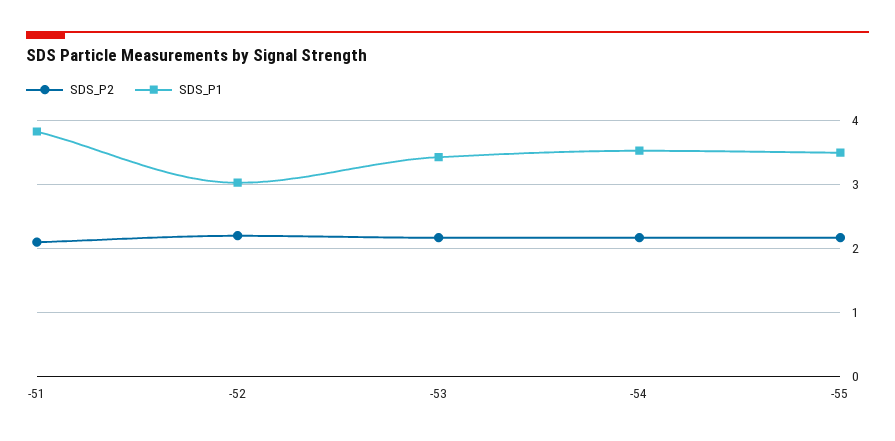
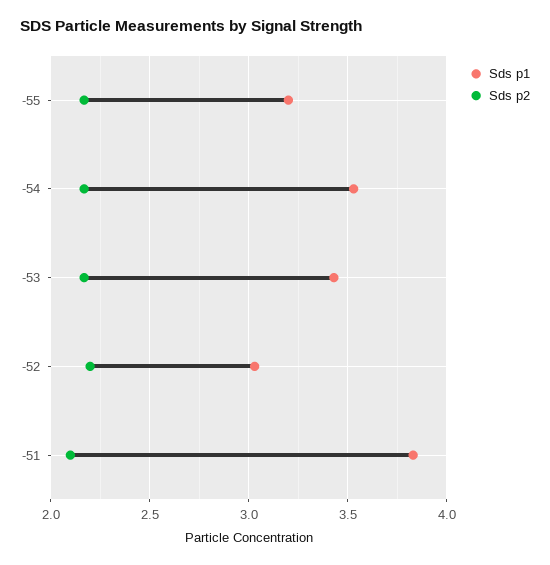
SDS_P1, -55: 3.5 -> 3.2

